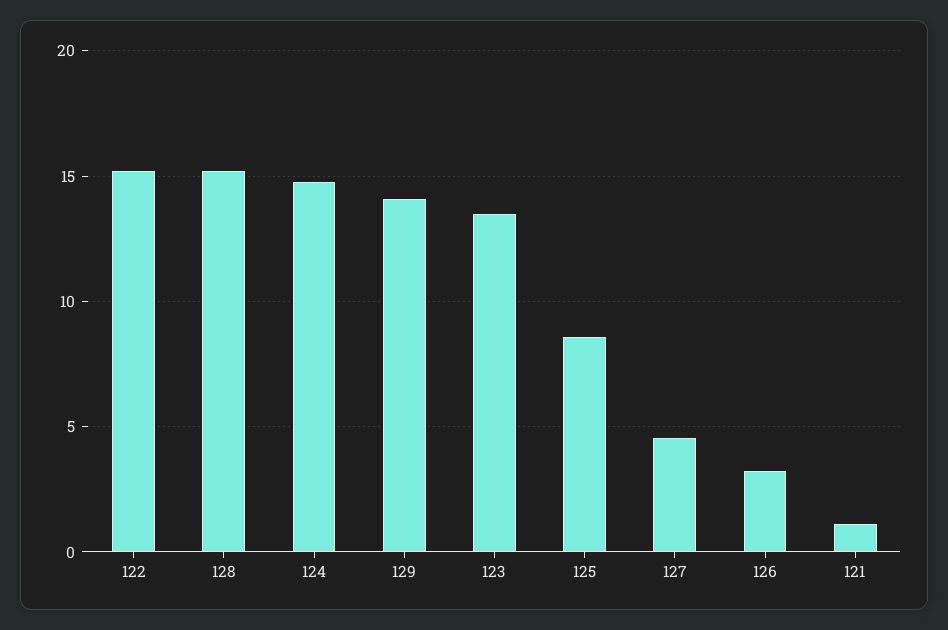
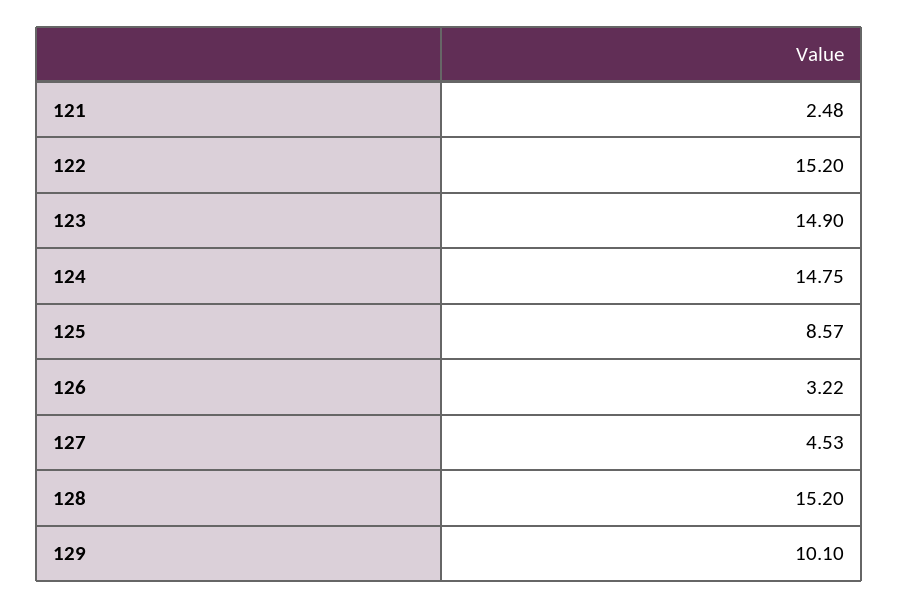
129: 14 -> 10.1
123: 13.5 -> 14.9
121: 1 -> 2.48

